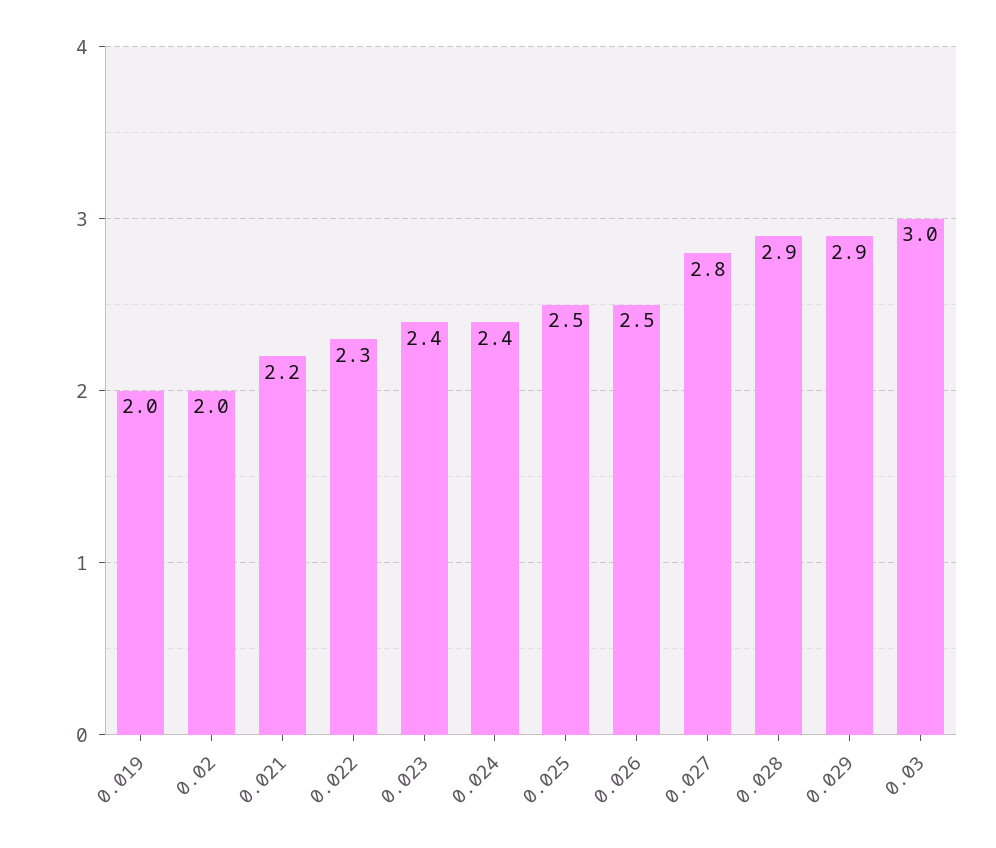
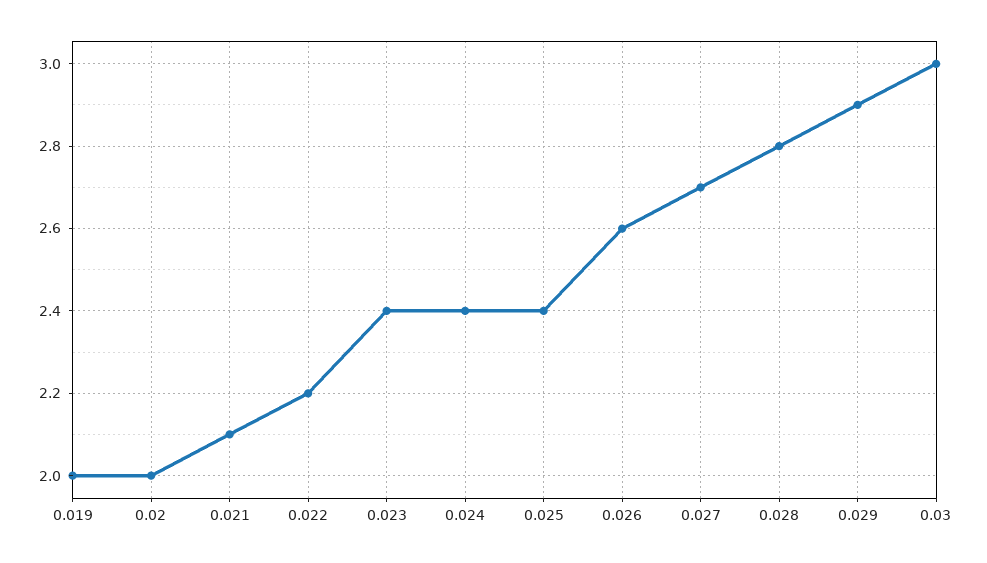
0.021: 2.2 -> 2.1
0.022: 2.3 -> 2.2
0.025: 2.5 -> 2.4
0.026: 2.5 -> 2.6
0.027: 2.8 -> 2.7
0.028: 2.9 -> 2.8

